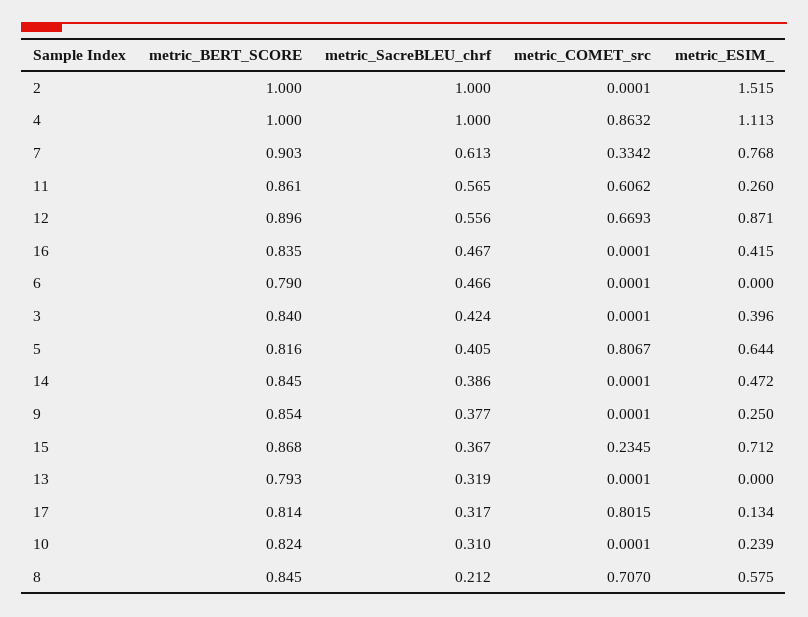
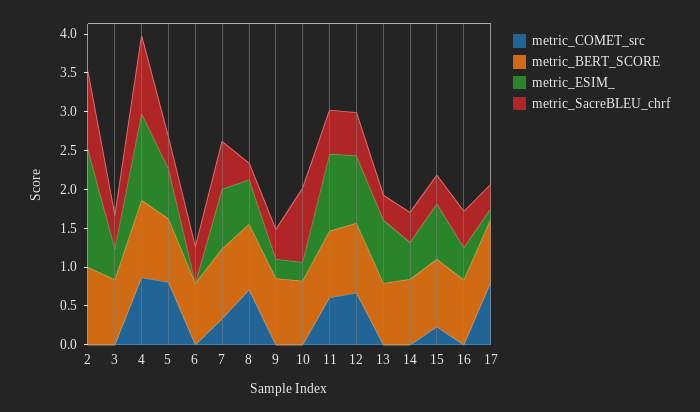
metric_ESIM_, 11: 0.26 -> 1
metric_ESIM_, 13: 0 -> 0.75
metric_SacreBLEU_chrf, 10: 0.31 -> 1

